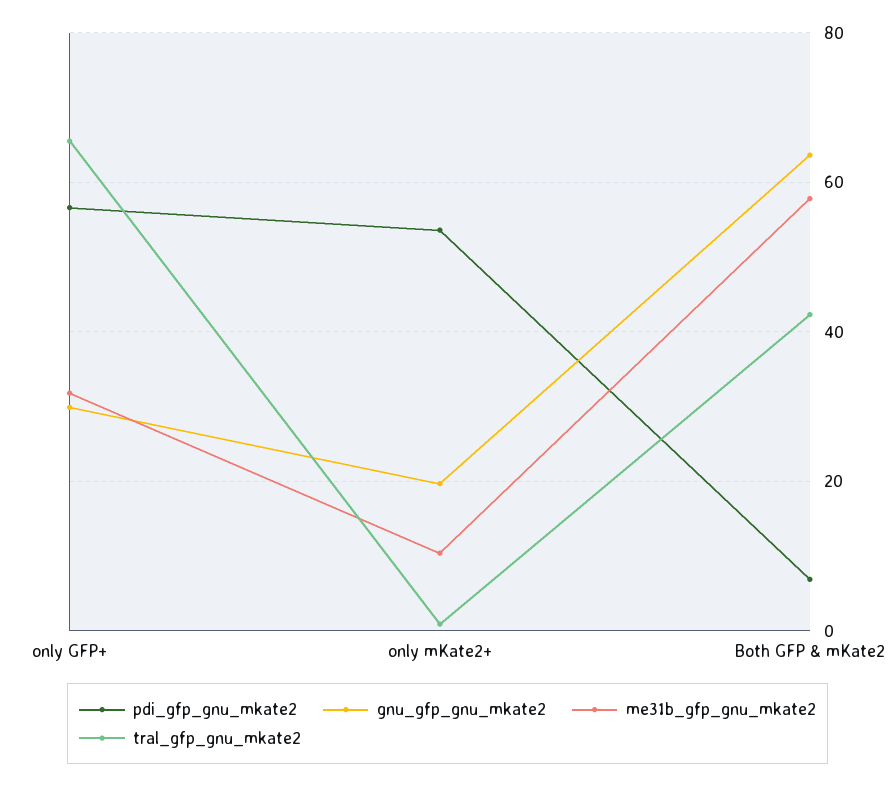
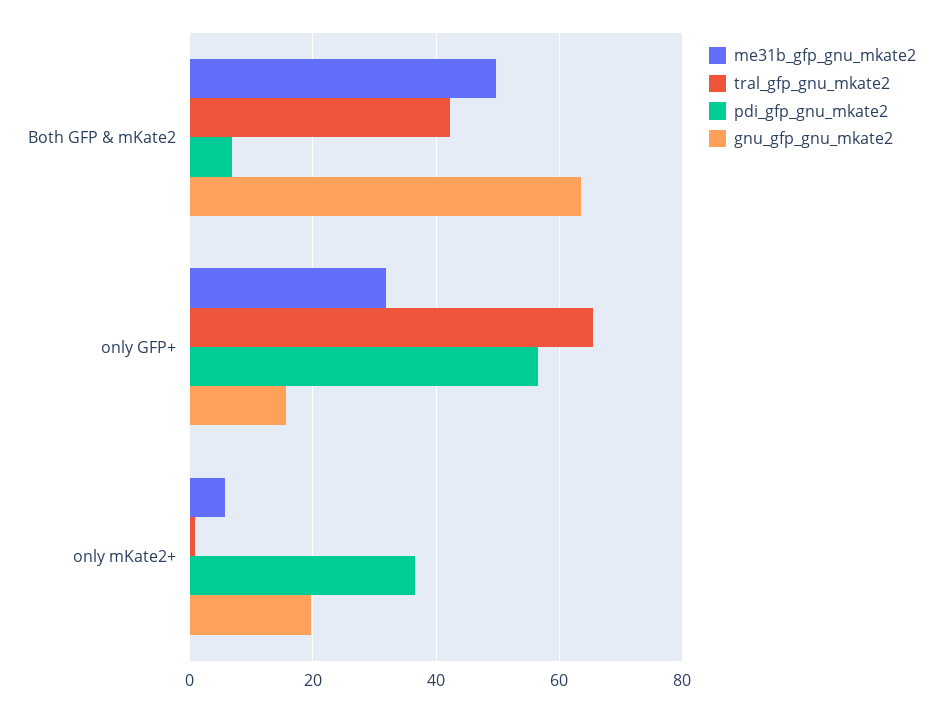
gnu_gfp_gnu_mkate2, only GFP+: 30 -> 16
pdi_gfp_gnu_mkate2, only mKate2+: 54 -> 36
me31b_gfp_gnu_mkate2, only mKate2+: 10 -> 6
me31b_gfp_gnu_mkate2, Both GFP & mKate2: 58 -> 50

